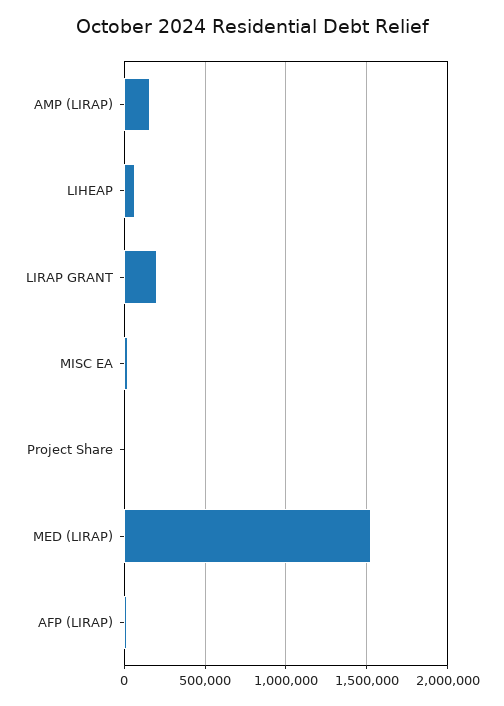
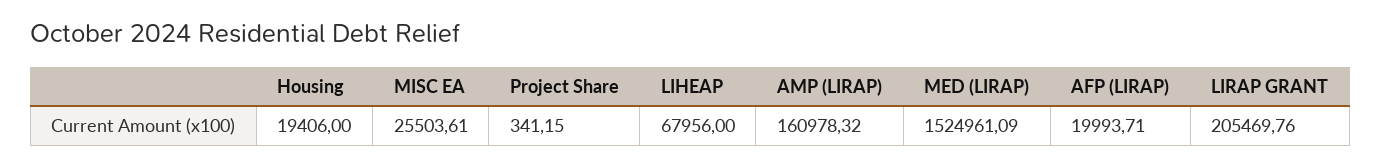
Housing: none -> 19406

